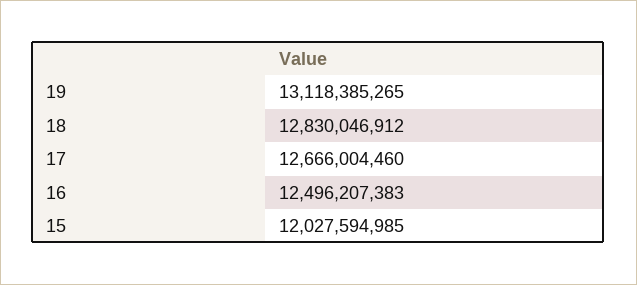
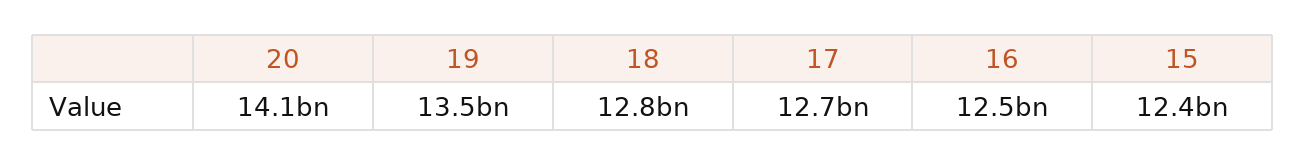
19: 13118385265 -> 13500000000
15: 12027594985 -> 12400000000
20: none -> 14100000000

